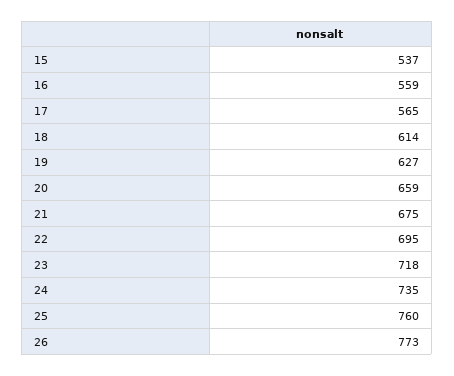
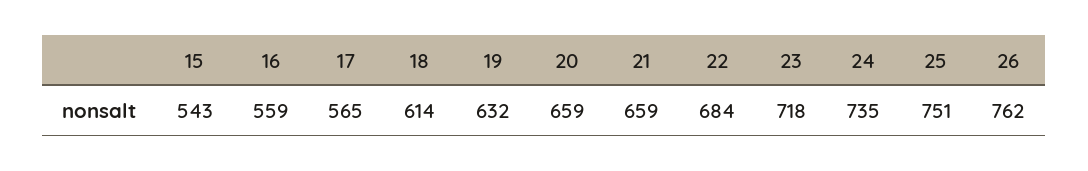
15: 537 -> 543
19: 627 -> 632
21: 675 -> 659
22: 695 -> 684
25: 760 -> 751
26: 773 -> 762

